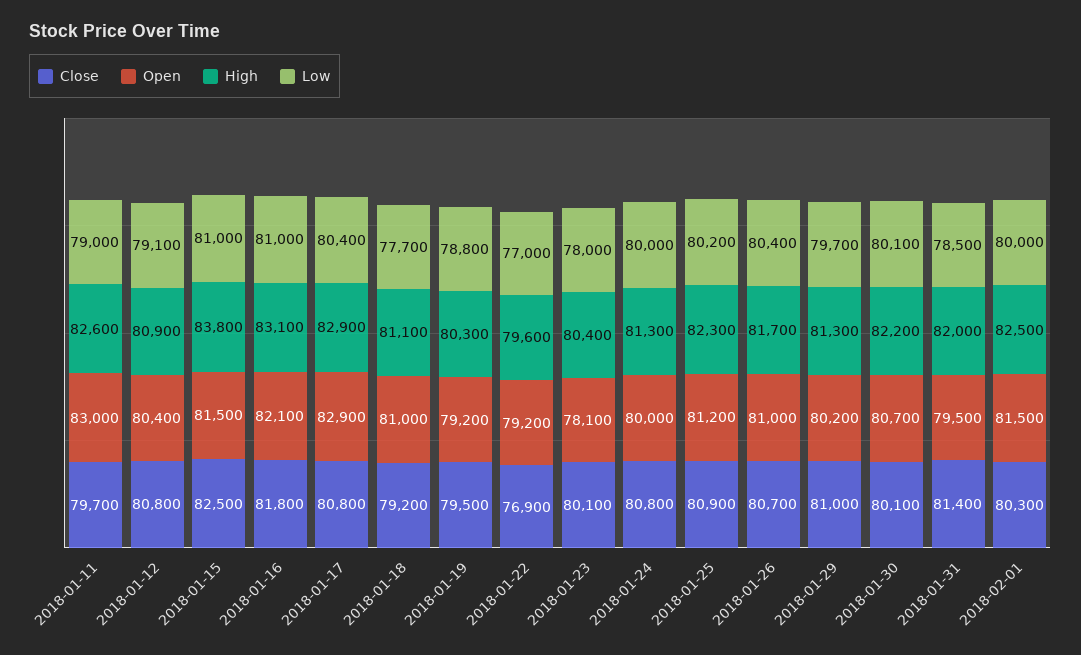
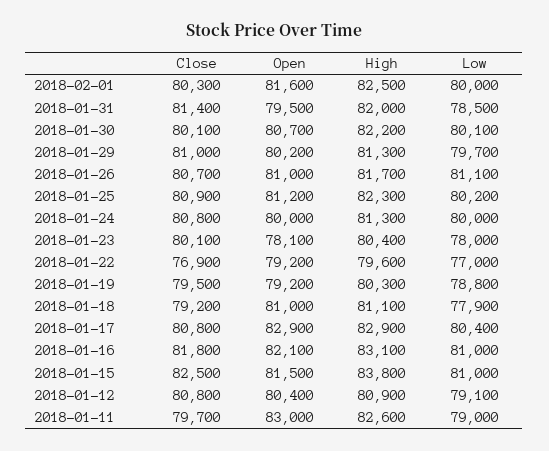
Low, 2018-01-18: 77700 -> 77900
Low, 2018-01-26: 80400 -> 81100
Open, 2018-02-01: 81500 -> 81600

